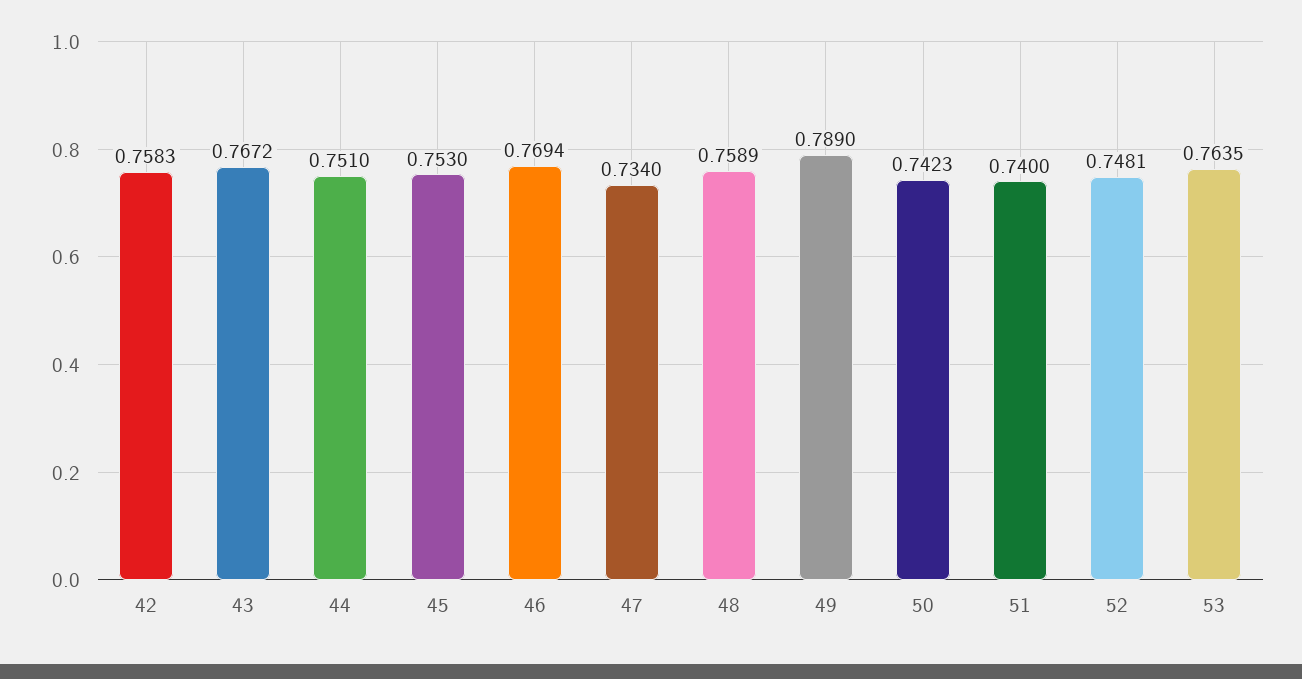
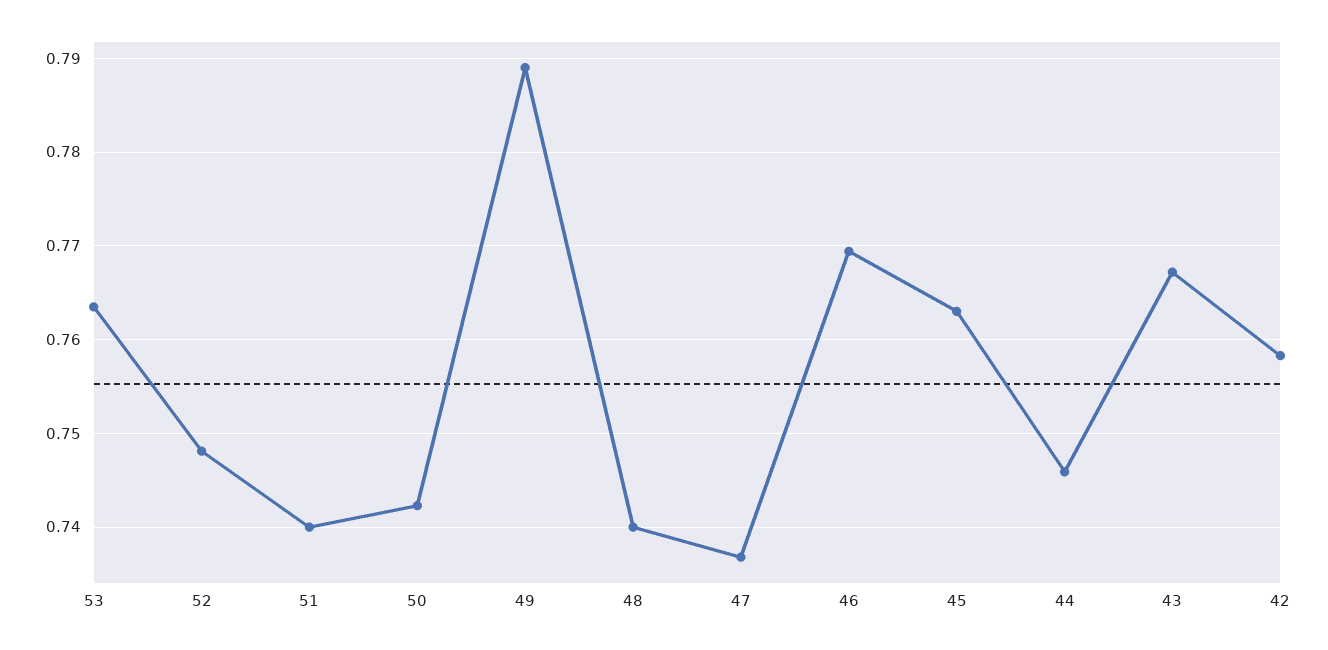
44: 0.751 -> 0.746
45: 0.753 -> 0.763
47: 0.734 -> 0.737
48: 0.7589 -> 0.74

